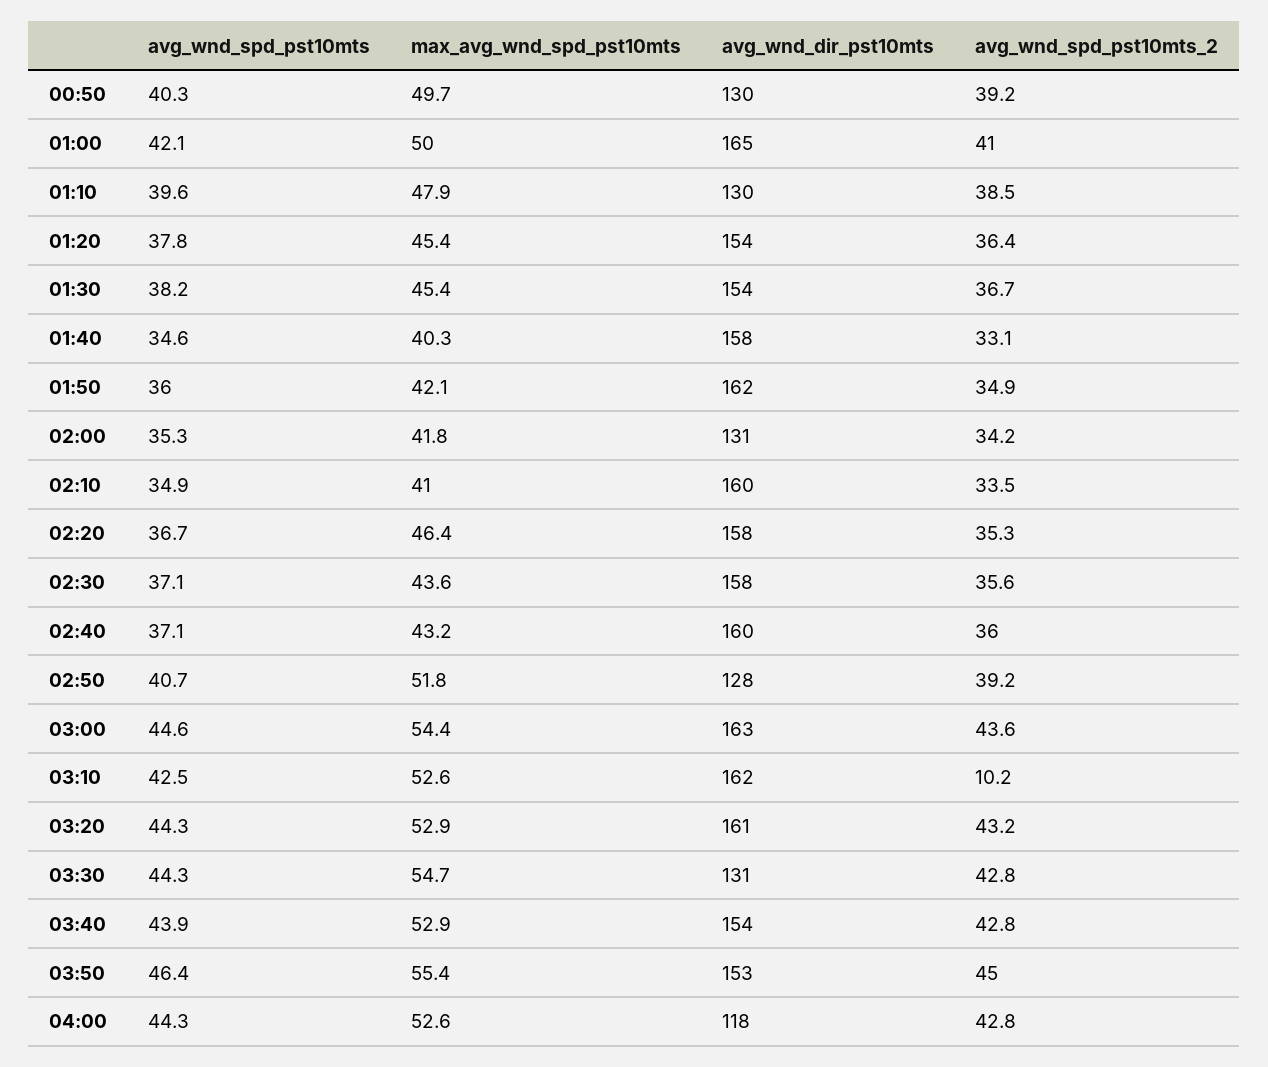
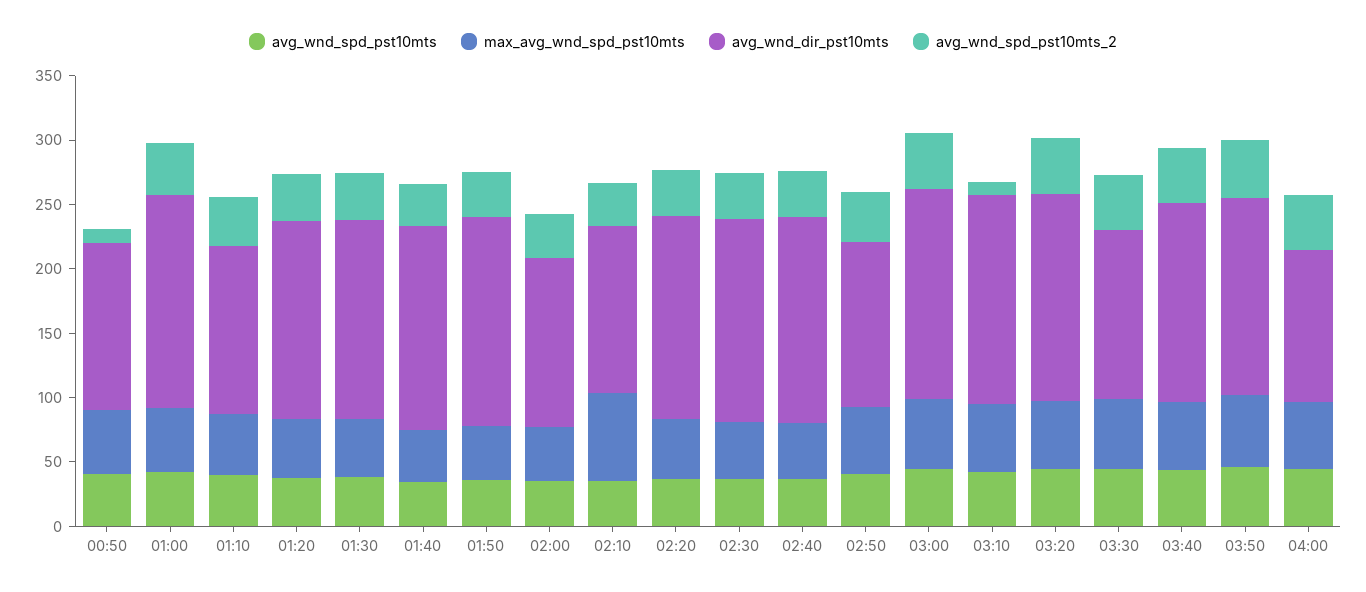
avg_wnd_spd_pst10mts_2, 00:50: 39.2 -> 10
max_avg_wnd_spd_pst10mts, 02:10: 41 -> 70
avg_wnd_dir_pst10mts, 02:10: 160 -> 130

